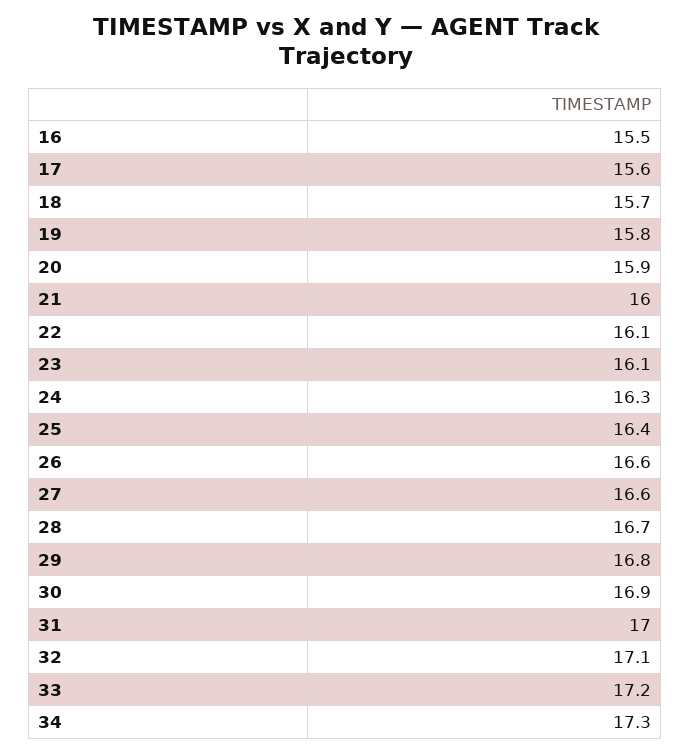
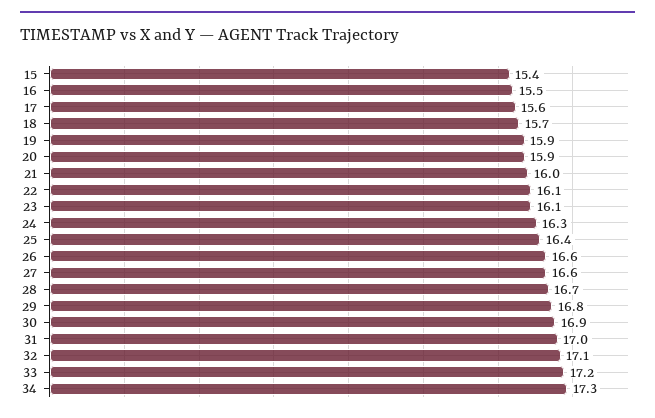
19: 15.8 -> 15.9
15: none -> 15.4

